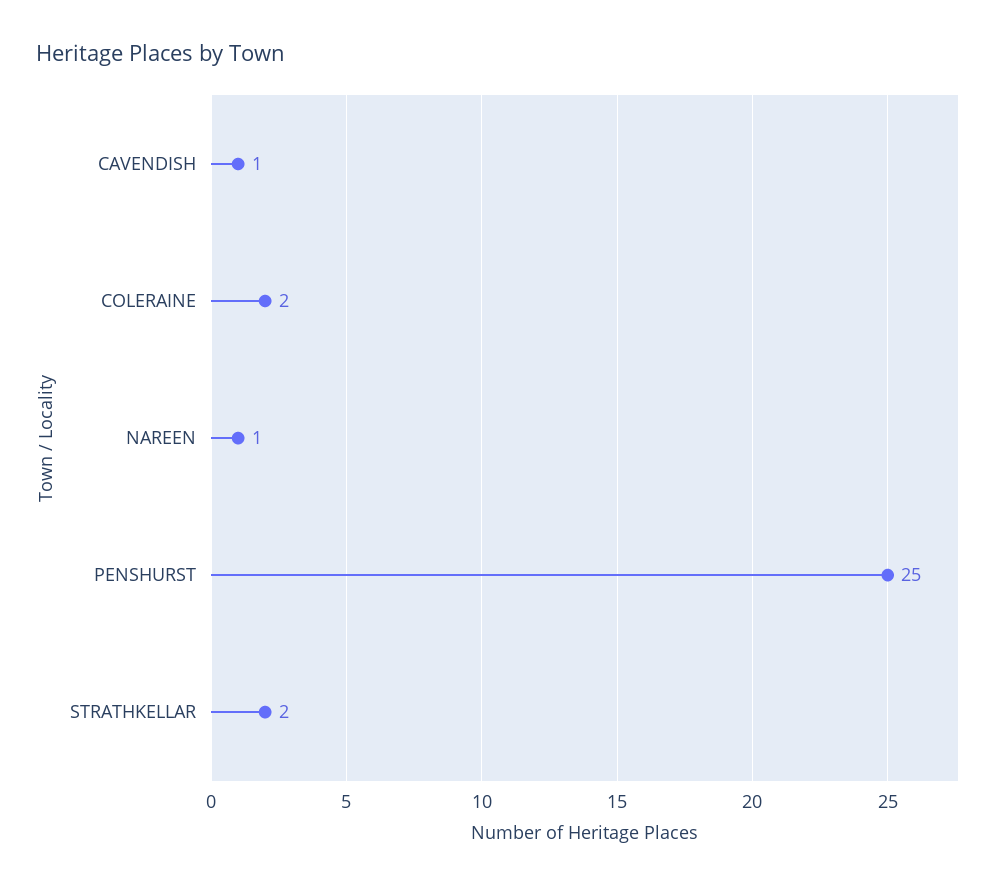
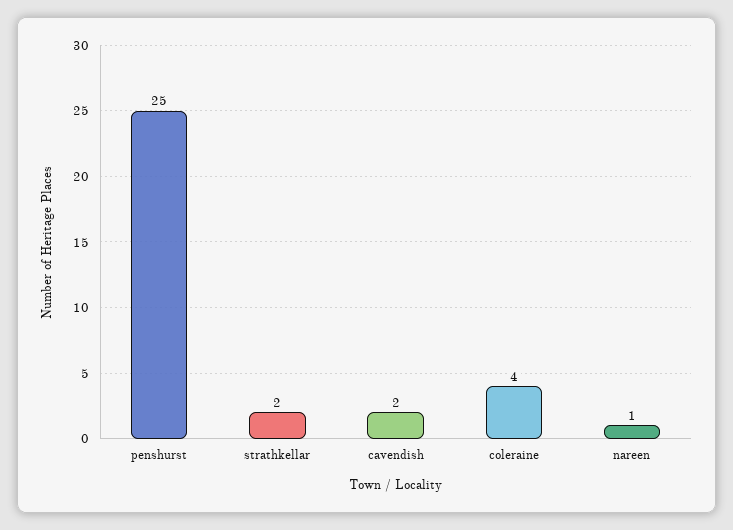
CAVENDISH: 1 -> 2
COLERAINE: 2 -> 4

